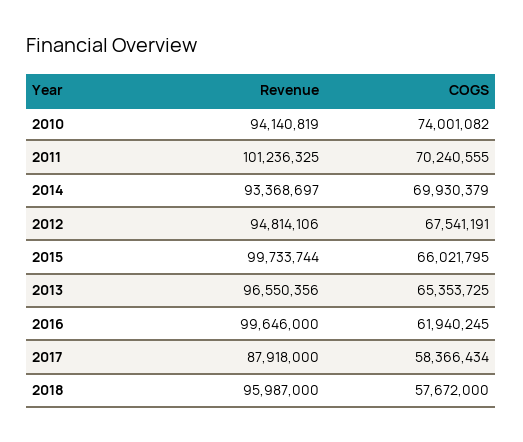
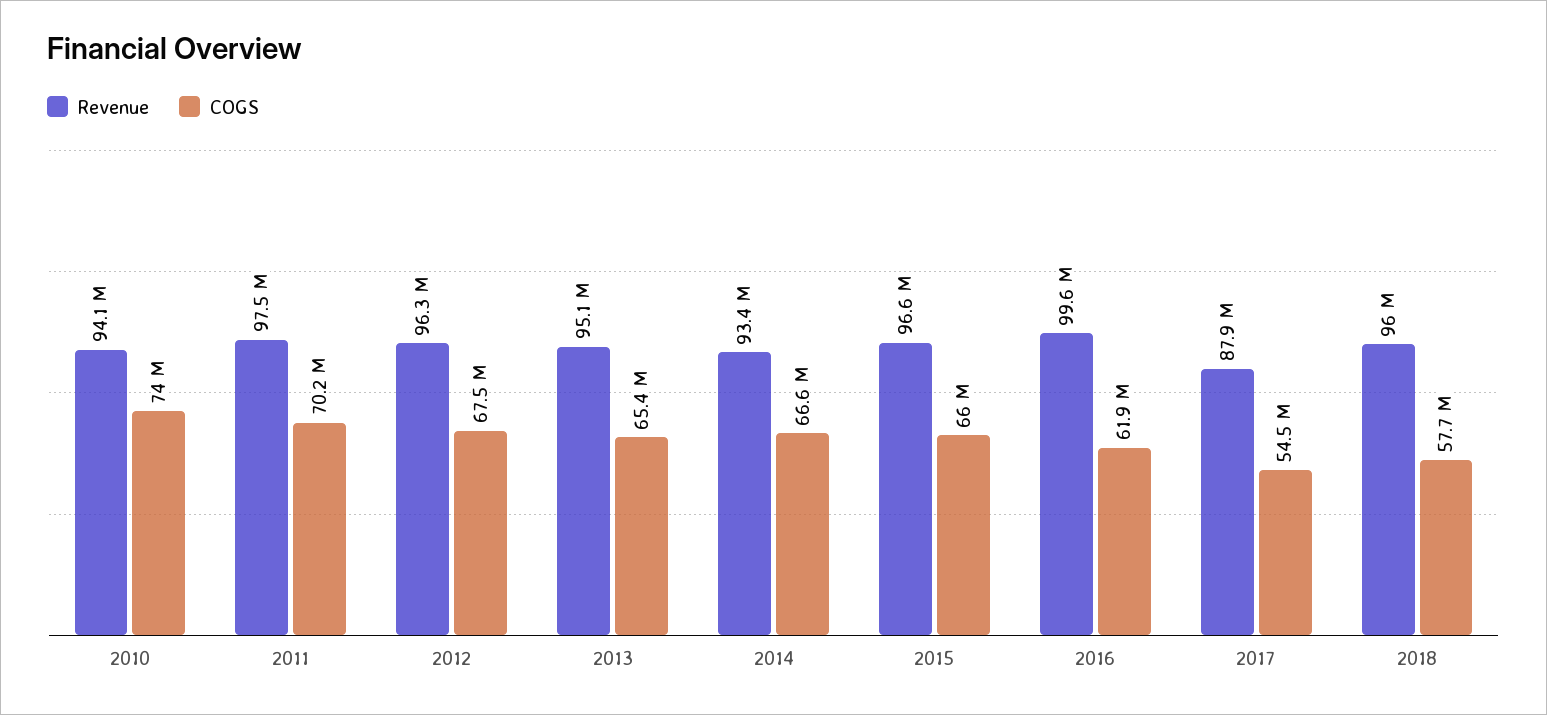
Revenue, 2011: 101236325 -> 97500000
COGS, 2014: 69930379 -> 66600000
Revenue, 2012: 94814106 -> 96300000
Revenue, 2015: 99733744 -> 96600000
Revenue, 2013: 96550356 -> 95100000
COGS, 2017: 58366434 -> 54500000

